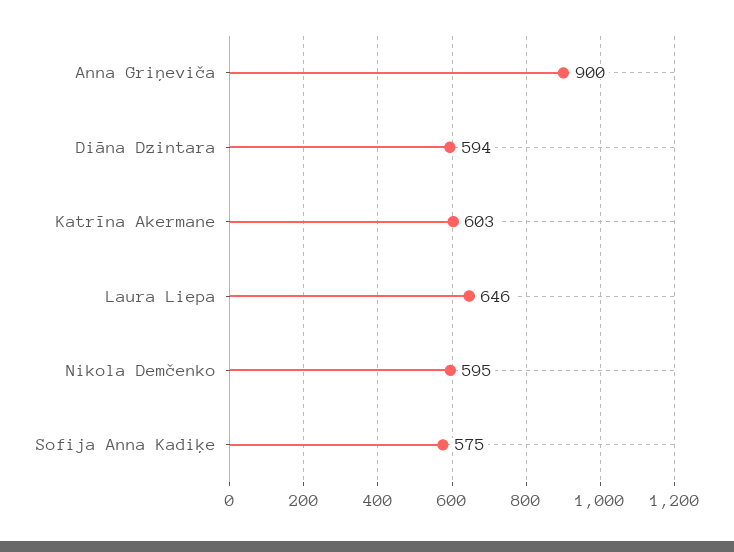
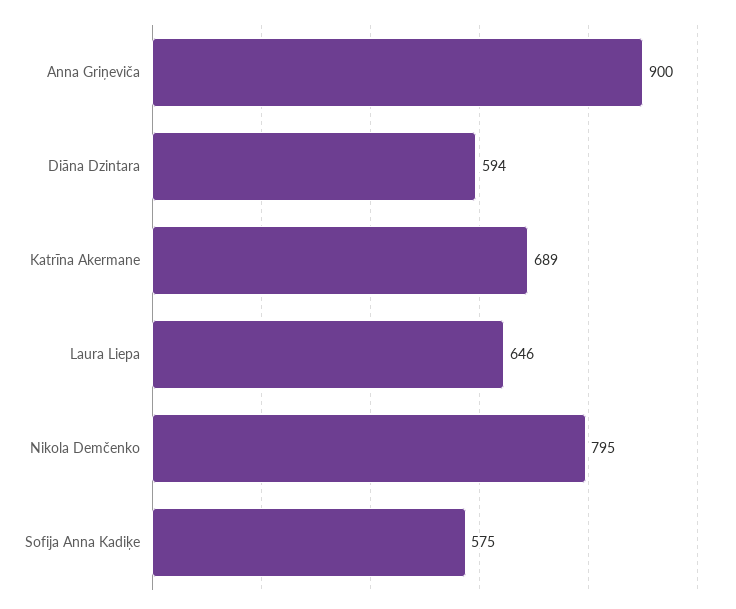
Katrīna Akermane: 603 -> 689
Nikola Demčenko: 595 -> 795

